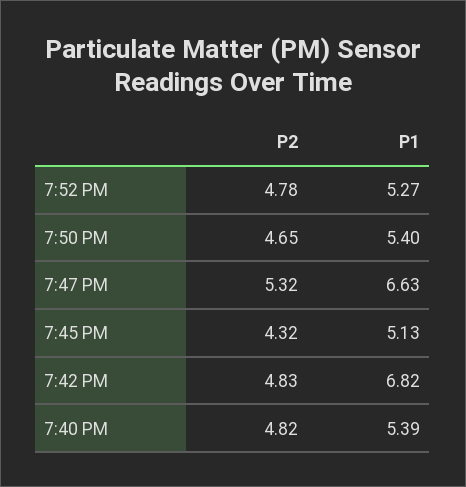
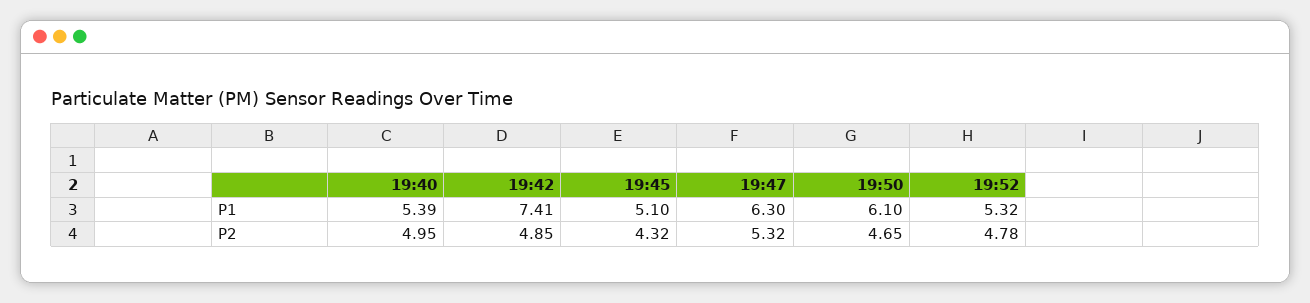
P1, 7:52 PM: 5.27 -> 5.32
P1, 7:50 PM: 5.4 -> 6.1
P1, 7:47 PM: 6.63 -> 6.3
P1, 7:45 PM: 5.13 -> 5.1
P2, 7:42 PM: 4.83 -> 4.85
P1, 7:42 PM: 6.82 -> 7.41
P2, 7:40 PM: 4.82 -> 4.95

